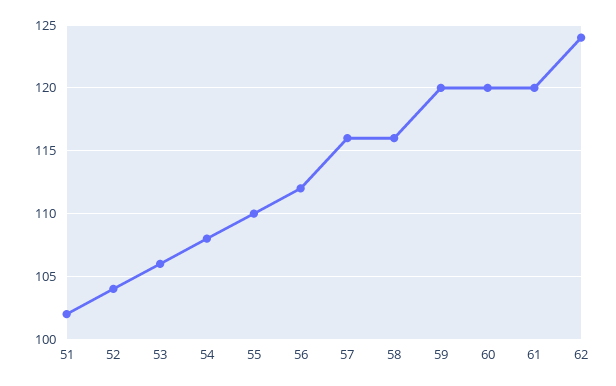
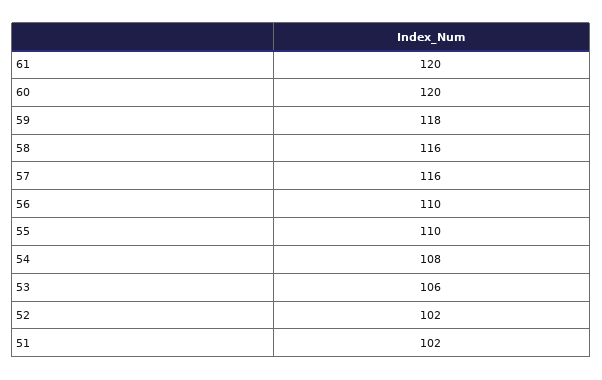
52: 104 -> 102
56: 112 -> 110
59: 120 -> 118
62: 124 -> none

